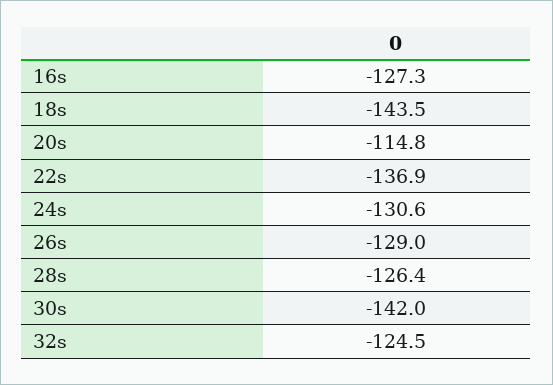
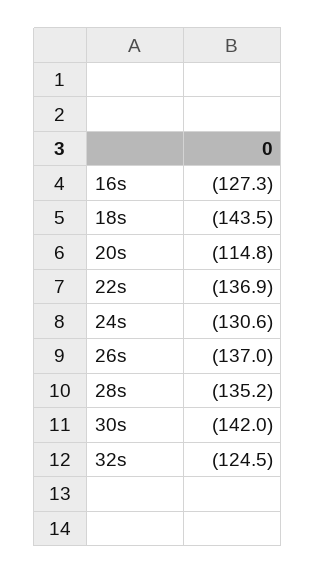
26s: -129 -> -137
28s: -126.4 -> -135.2

